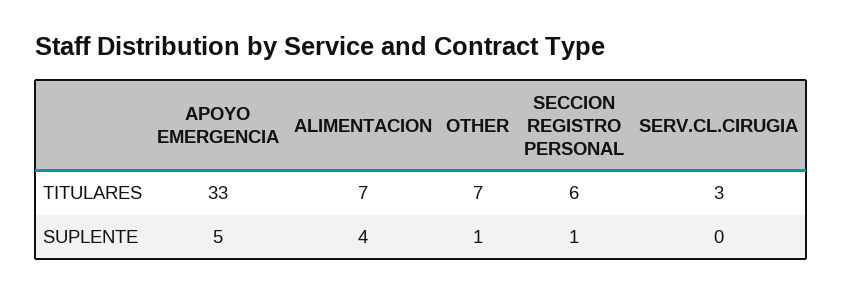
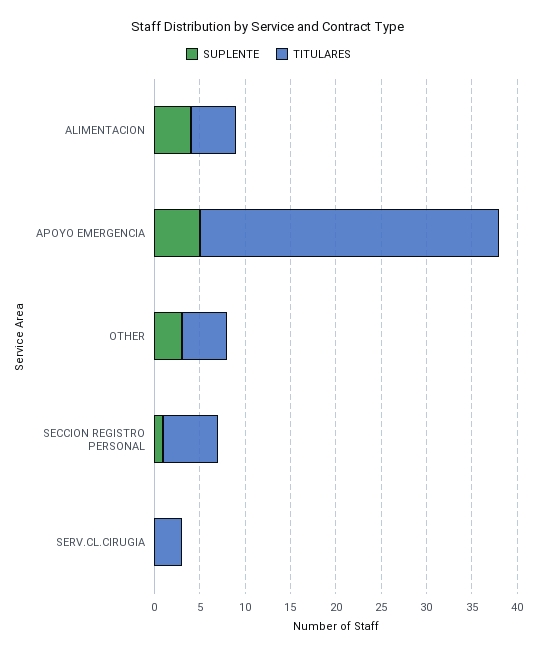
TITULARES, ALIMENTACION: 7 -> 5
TITULARES, OTHER: 7 -> 5
SUPLENTE, OTHER: 1 -> 3

